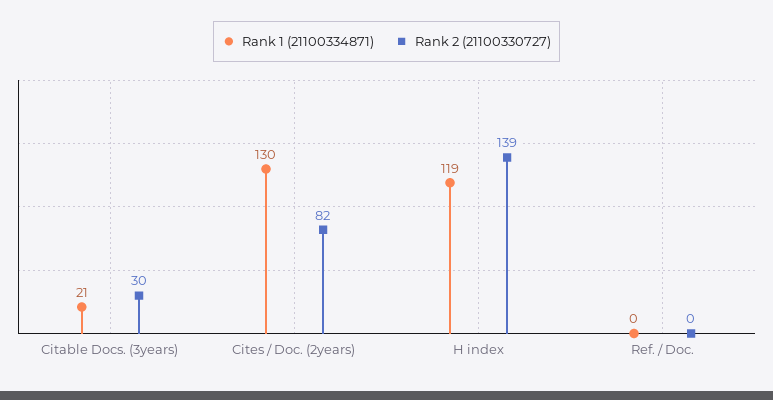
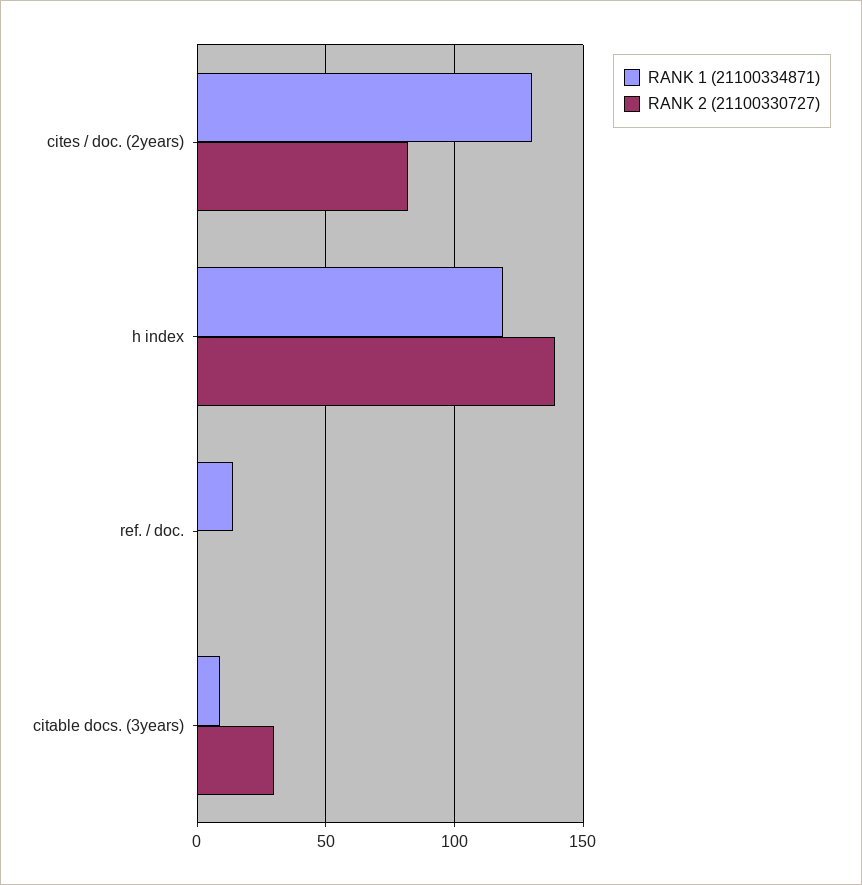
Rank 1 (21100334871), Citable Docs. (3years): 21 -> 10
Rank 1 (21100334871), Ref. / Doc.: 0 -> 15

